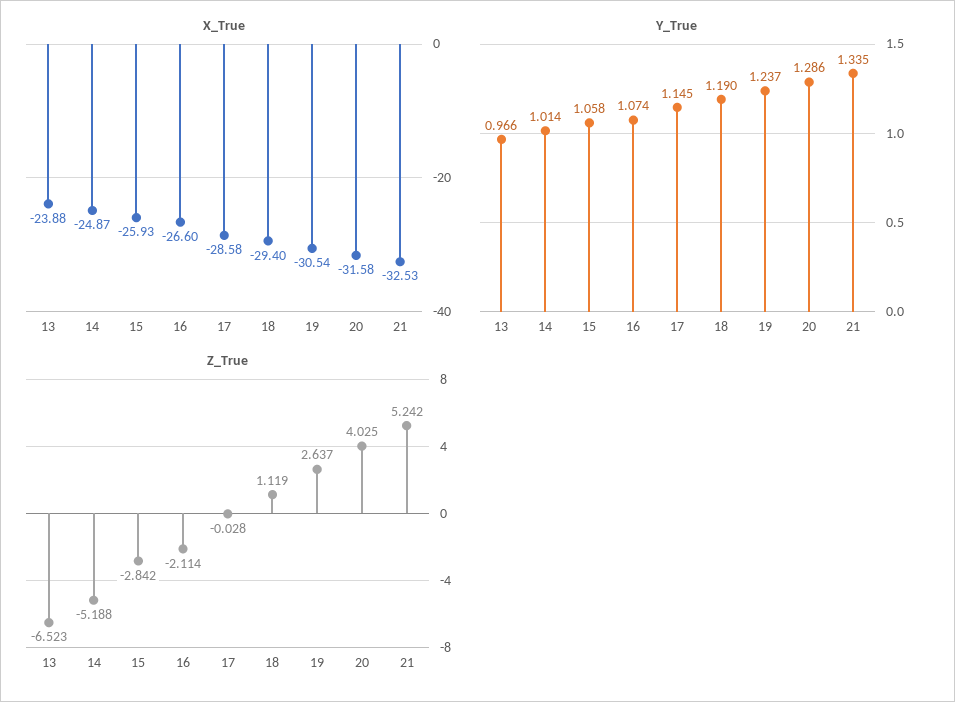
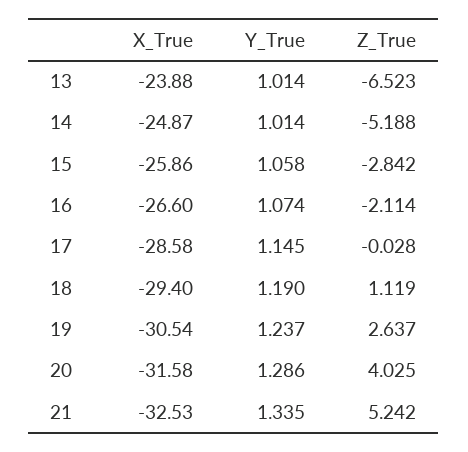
X_True, 15: -25.93 -> -25.86
Y_True, 13: 0.966 -> 1.014

